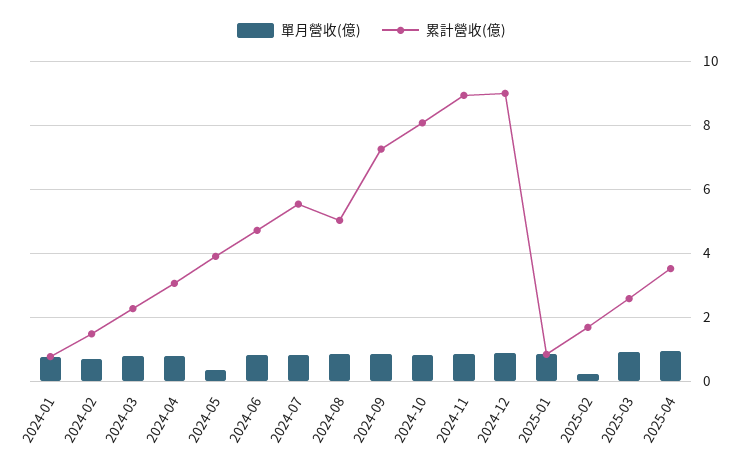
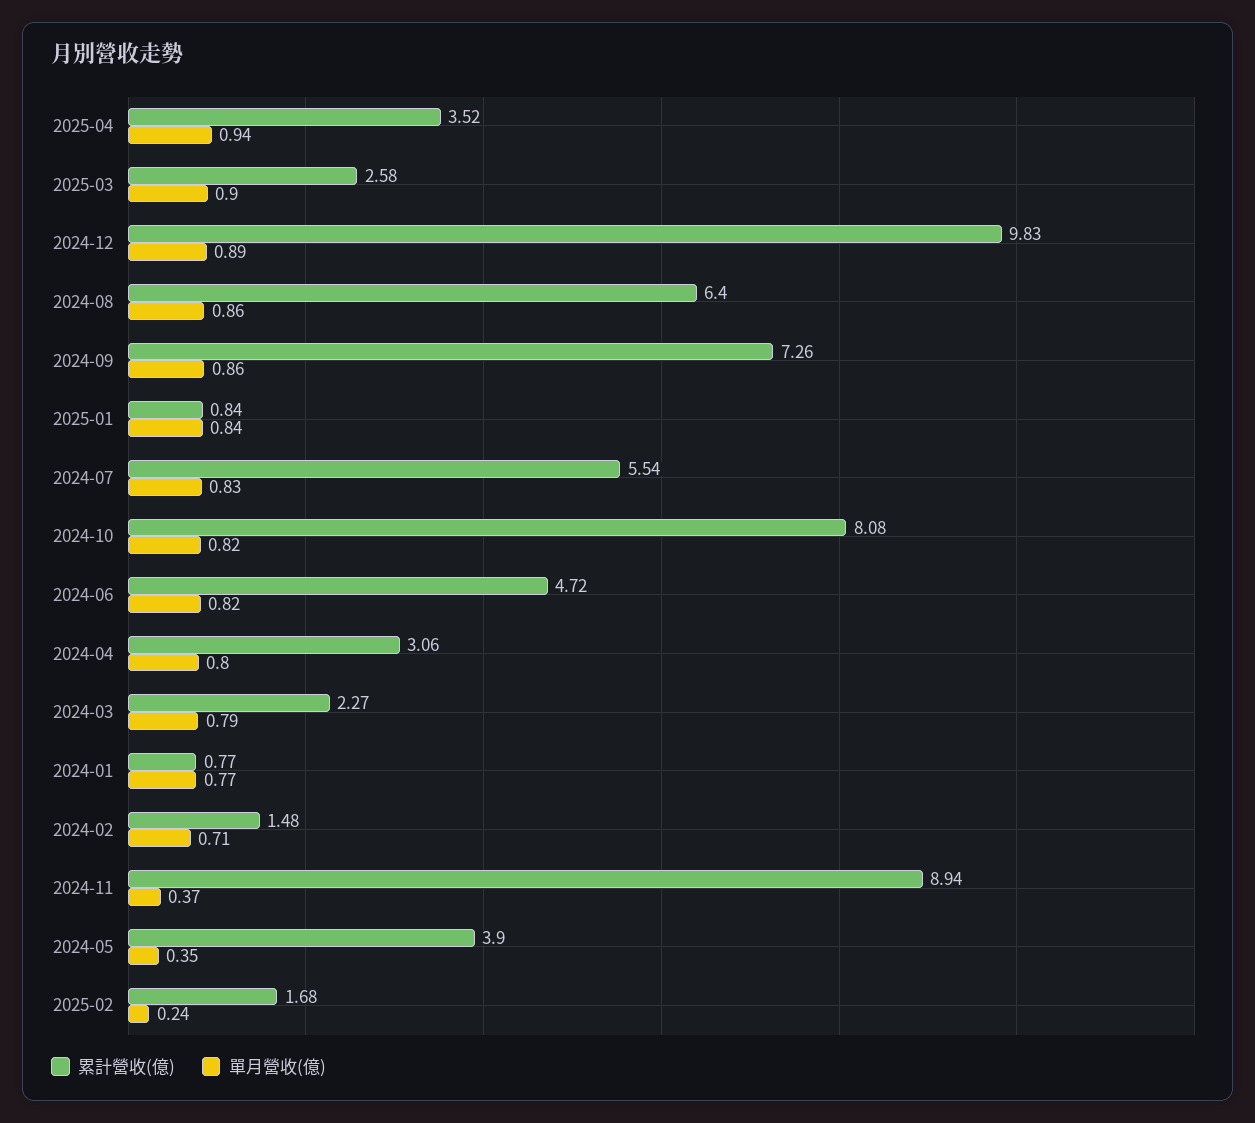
累計營收(億), 2024-08: 5 -> 6.4
單月營收(億), 2024-11: 0.8 -> 0.37
累計營收(億), 2024-12: 9 -> 9.83

